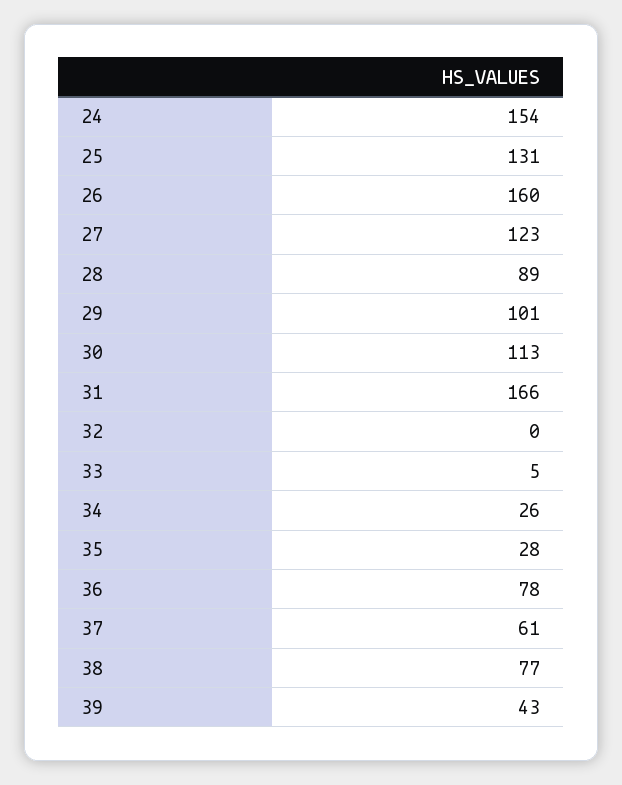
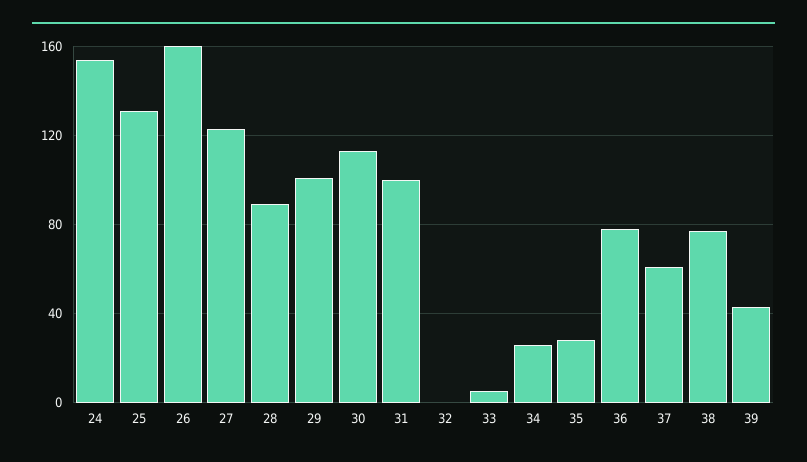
31: 166 -> 100

